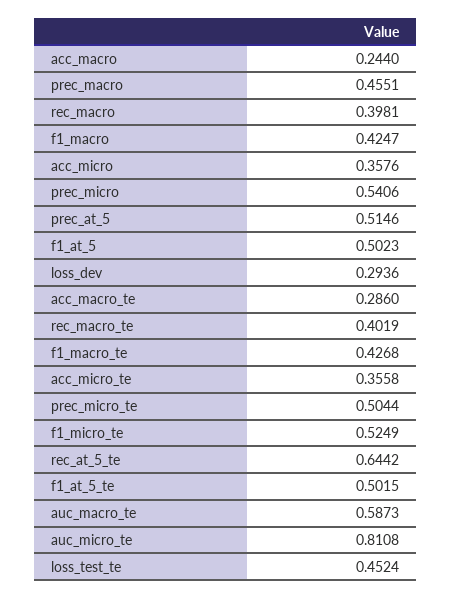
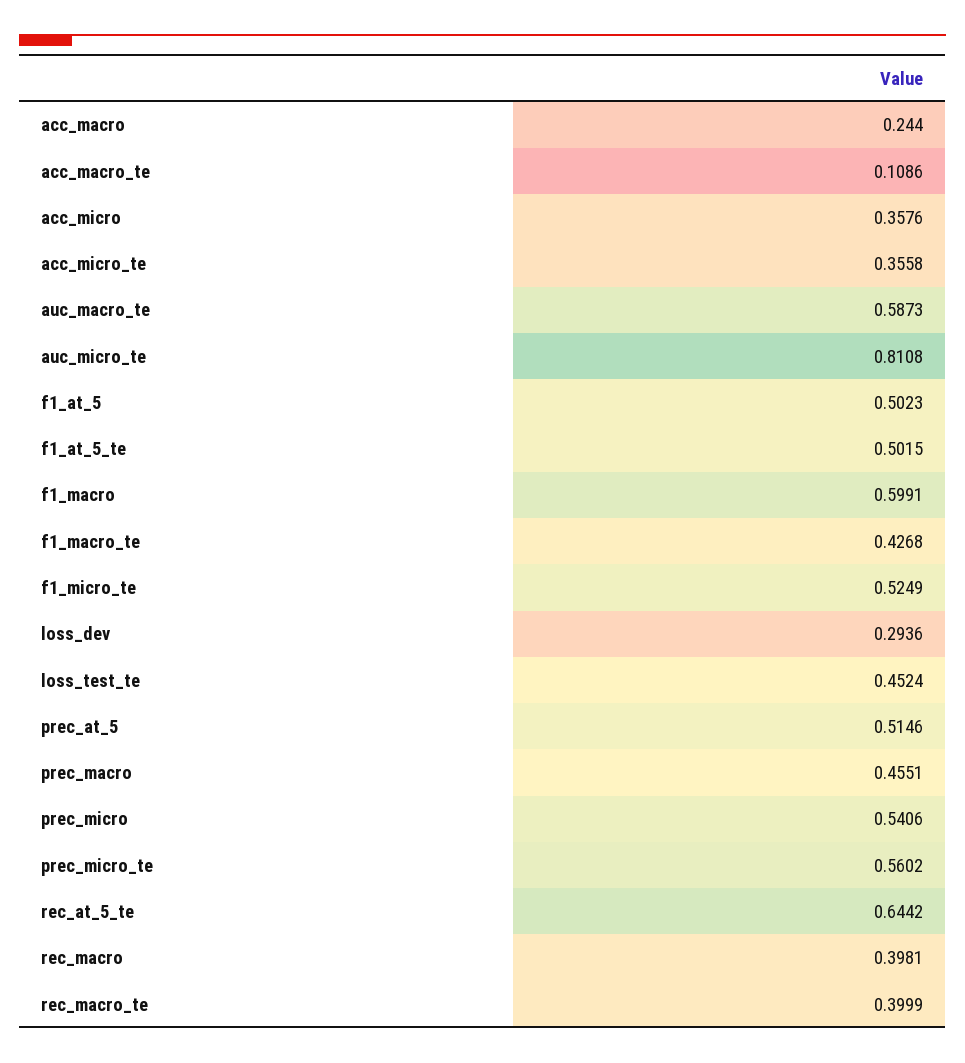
f1_macro: 0.4247 -> 0.5991
acc_macro_te: 0.286 -> 0.1086
rec_macro_te: 0.4019 -> 0.3999
prec_micro_te: 0.5044 -> 0.5602

